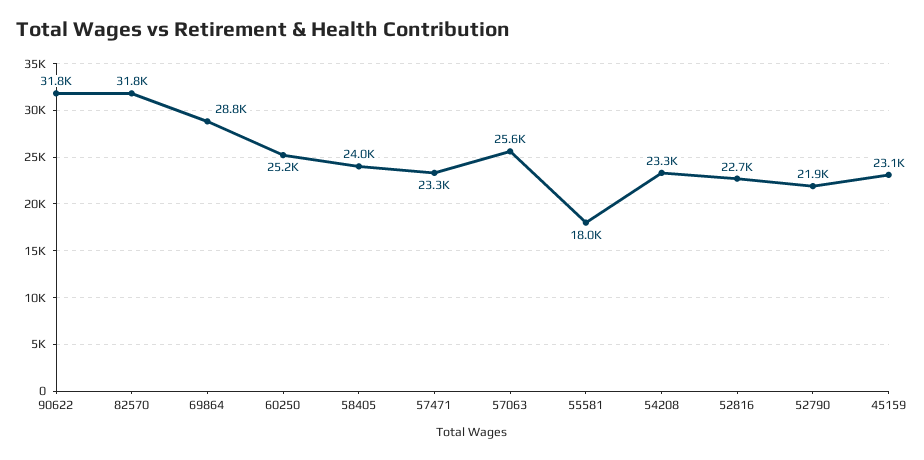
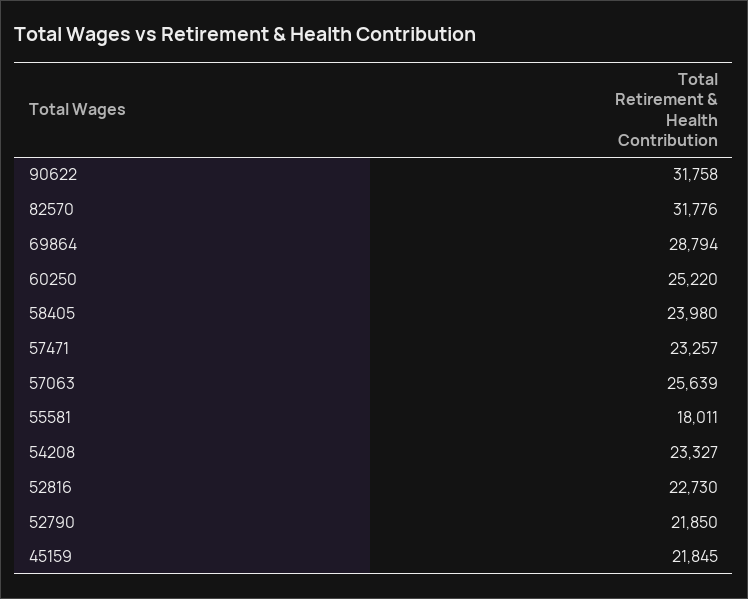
45159: 23100 -> 21845

